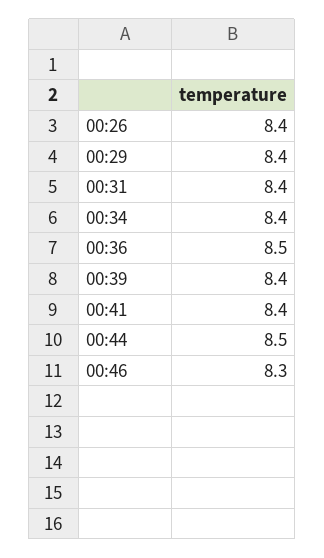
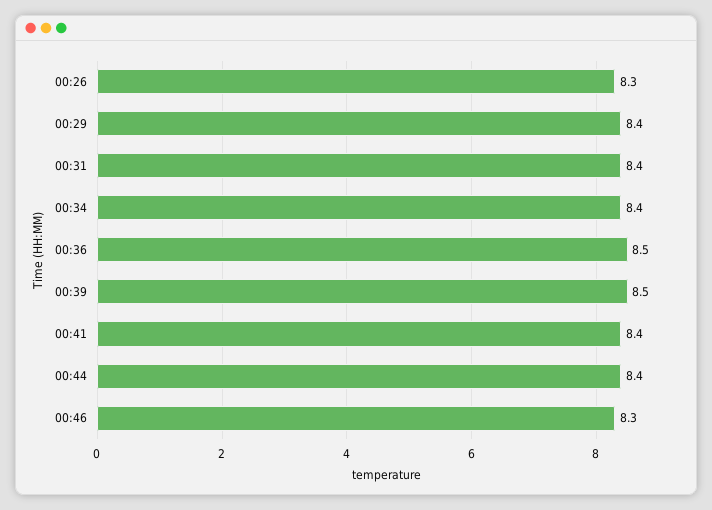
00:26: 8.4 -> 8.3
00:39: 8.4 -> 8.5
00:44: 8.5 -> 8.4

